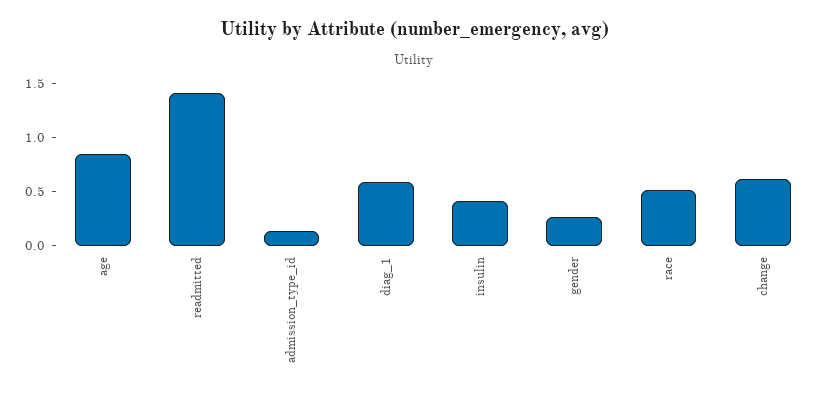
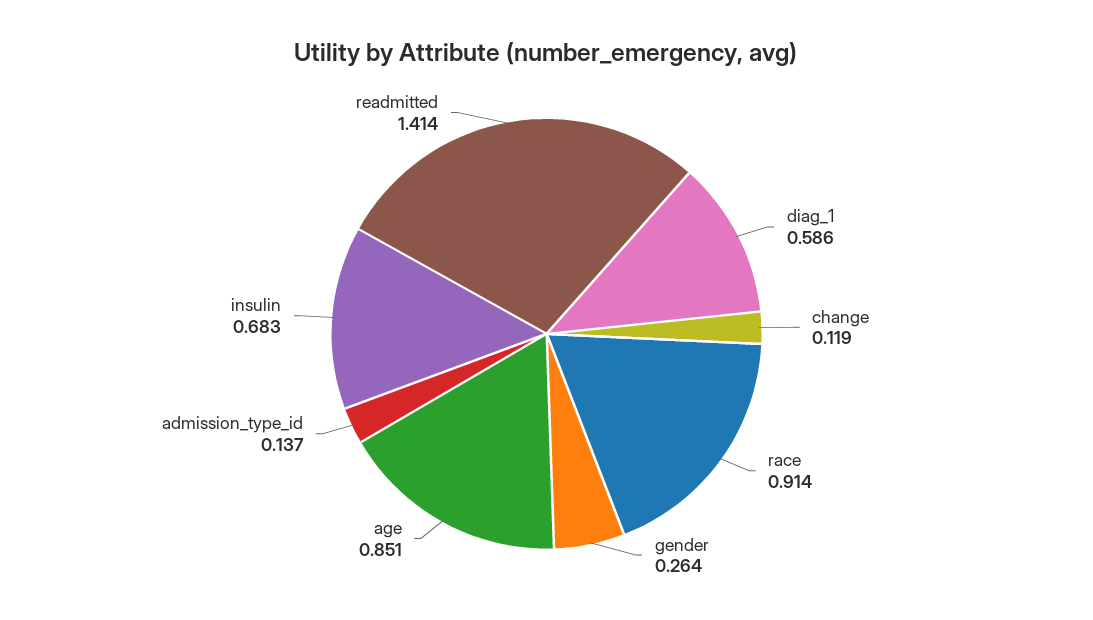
insulin: 0.4 -> 0.683
race: 0.5 -> 0.914
change: 0.6 -> 0.119

